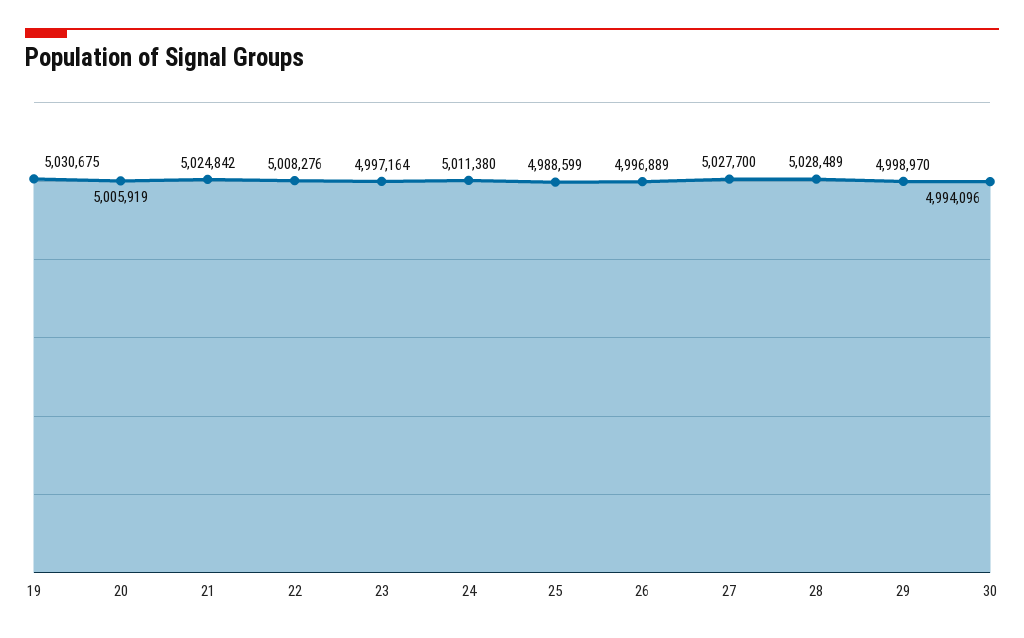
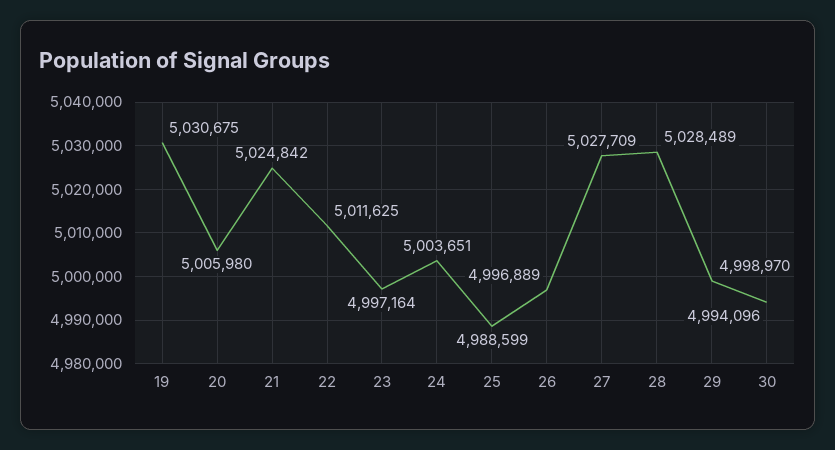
20: 5005919 -> 5005980
22: 5008276 -> 5011625
24: 5011380 -> 5003651
27: 5027700 -> 5027709

